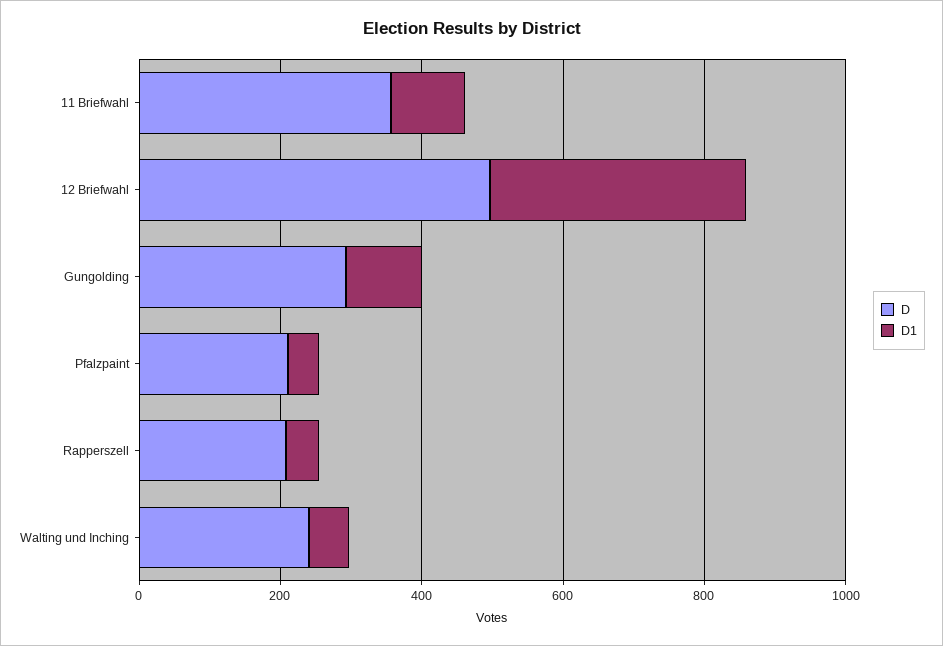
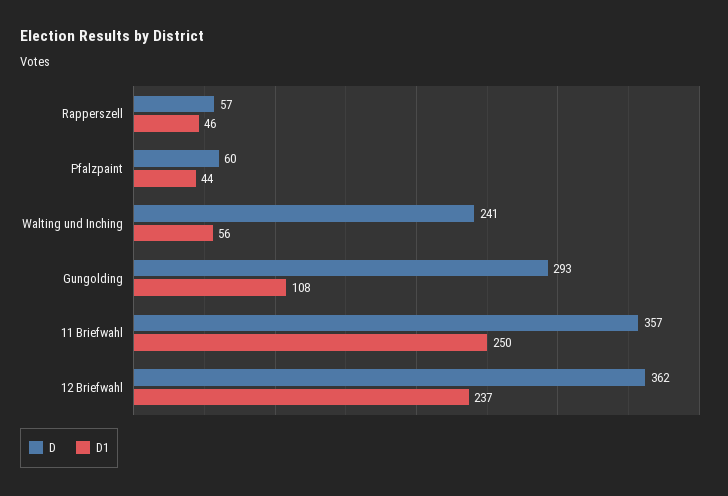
D1, 11 Briefwahl: 100 -> 250
D, 12 Briefwahl: 500 -> 362
D1, 12 Briefwahl: 350 -> 237
D, Pfalzpaint: 200 -> 60
D, Rapperszell: 200 -> 57

